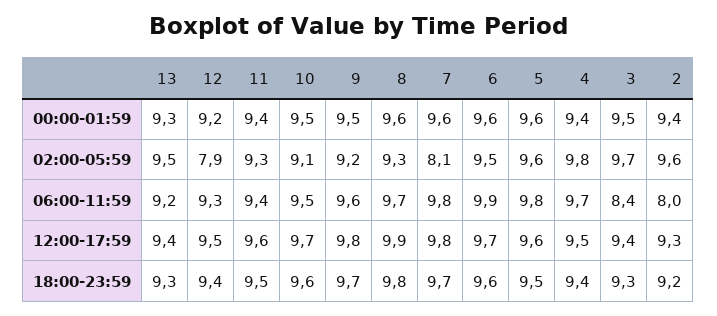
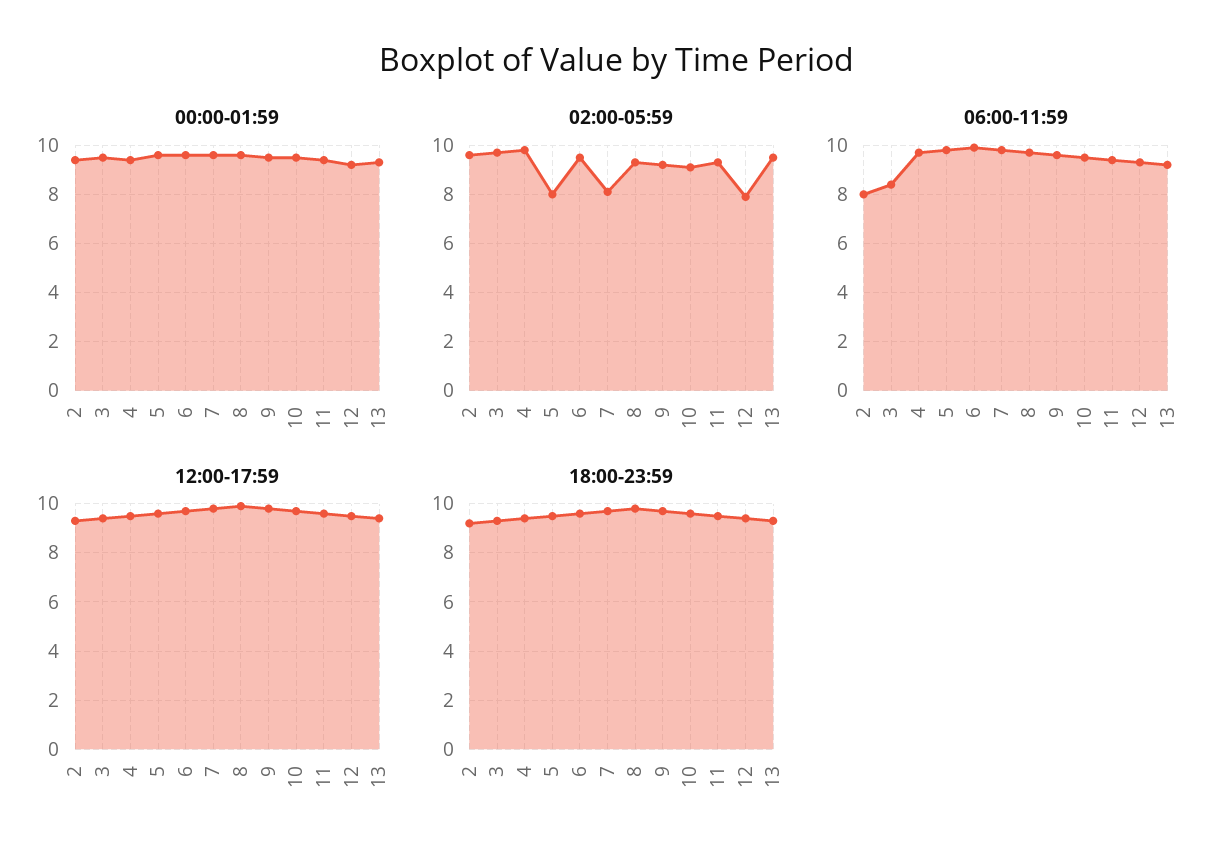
02:00-05:59, 5: 9.6 -> 8

